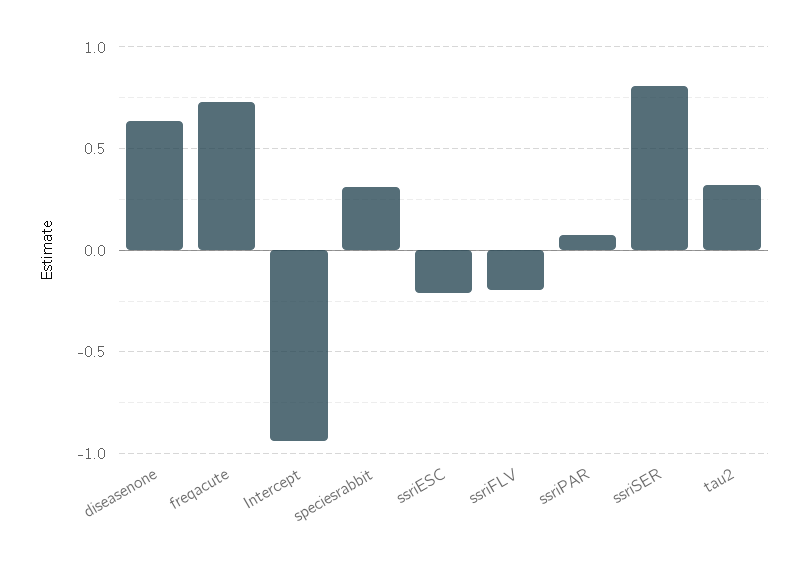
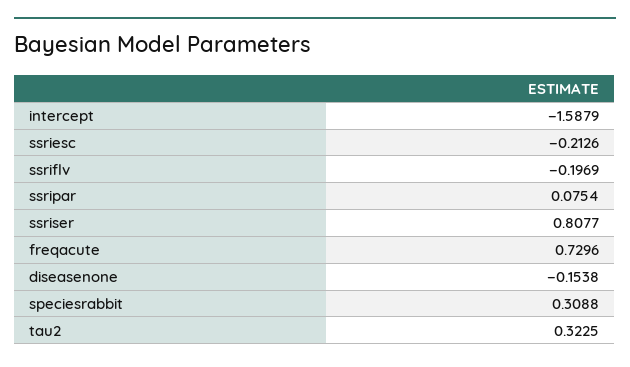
diseasenone: 0.65 -> -0.1538
Intercept: -0.95 -> -1.5879

